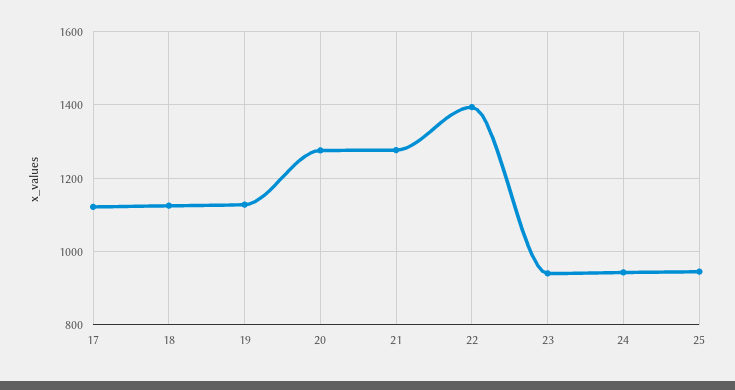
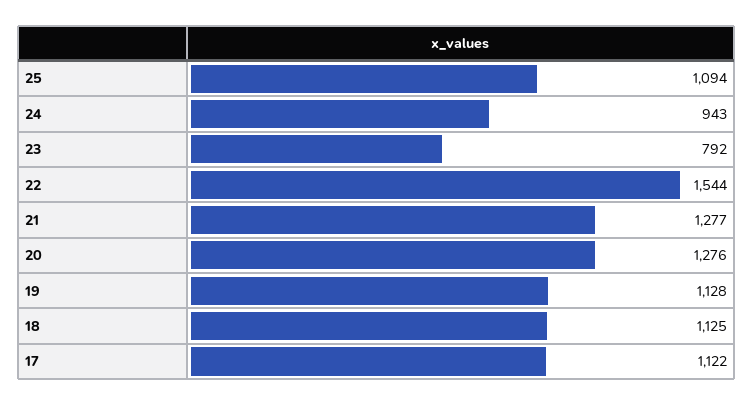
22: 1400 -> 1544
23: 940 -> 792
25: 940 -> 1094

